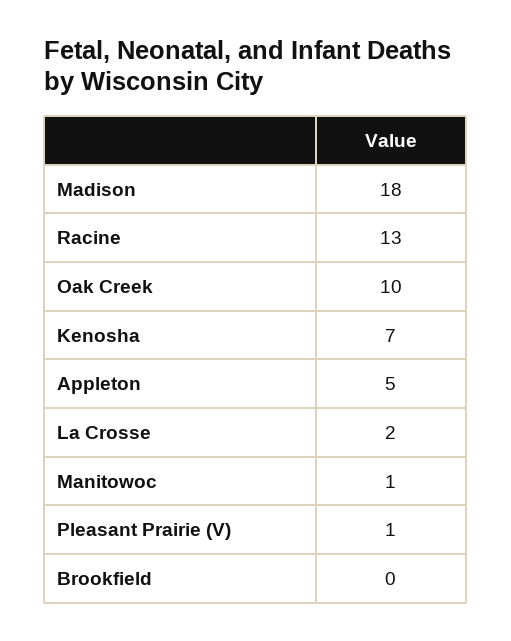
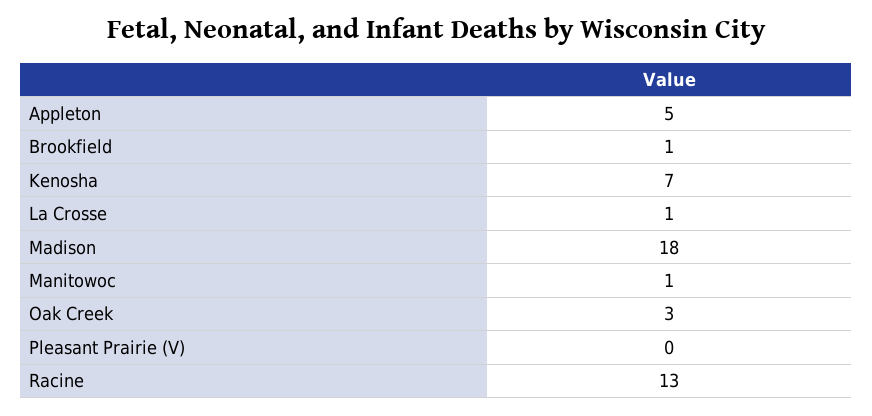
Oak Creek: 10 -> 3
La Crosse: 2 -> 1
Pleasant Prairie (V): 1 -> 0
Brookfield: 0 -> 1

